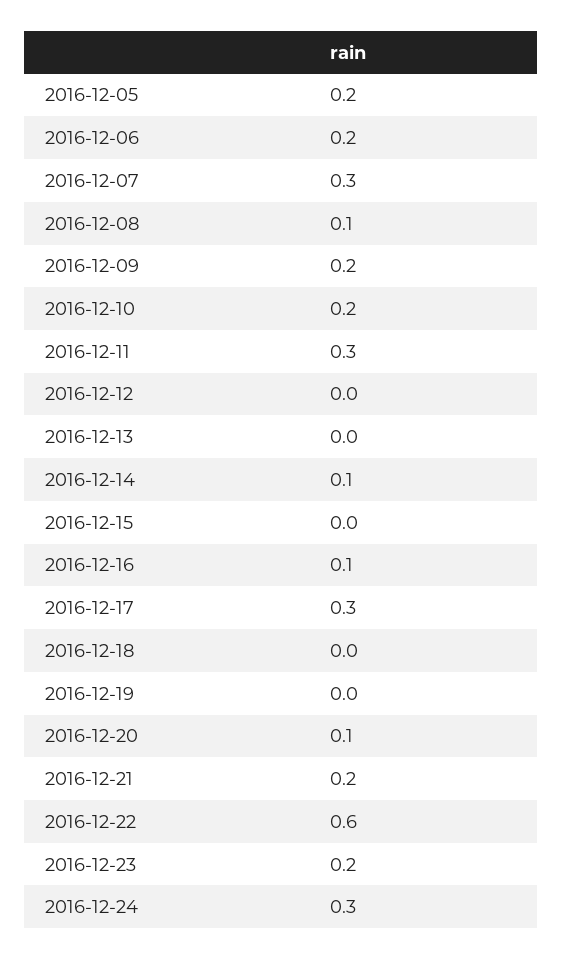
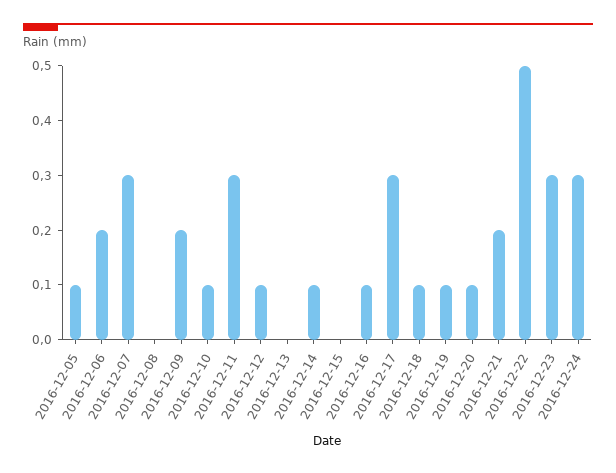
2016-12-05: 0.2 -> 0.1
2016-12-08: 0.1 -> 0
2016-12-10: 0.2 -> 0.1
2016-12-12: 0 -> 0.1
2016-12-18: 0 -> 0.1
2016-12-19: 0 -> 0.1
2016-12-22: 0.6 -> 0.5
2016-12-23: 0.2 -> 0.3

